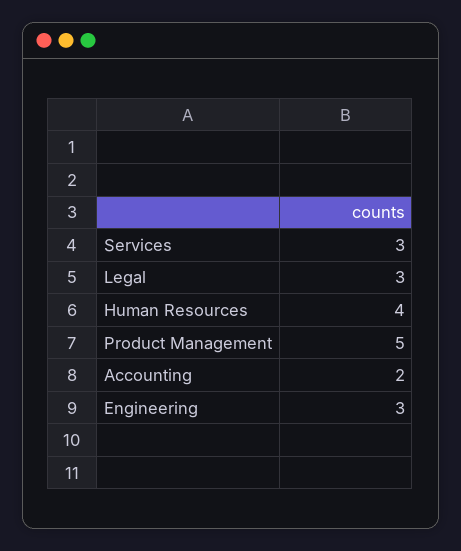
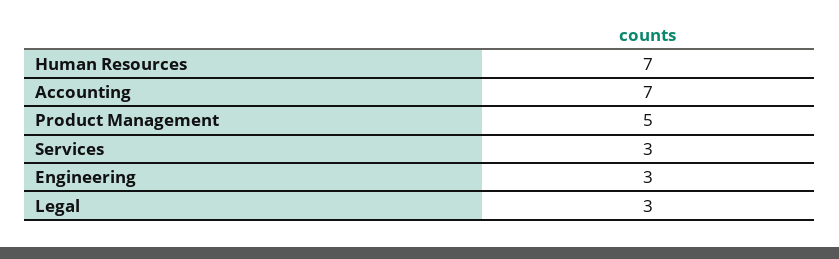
Human Resources: 4 -> 7
Accounting: 2 -> 7

